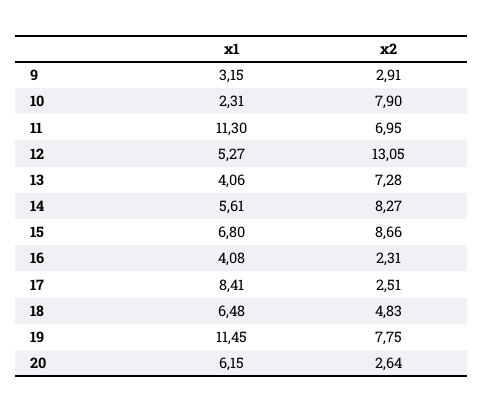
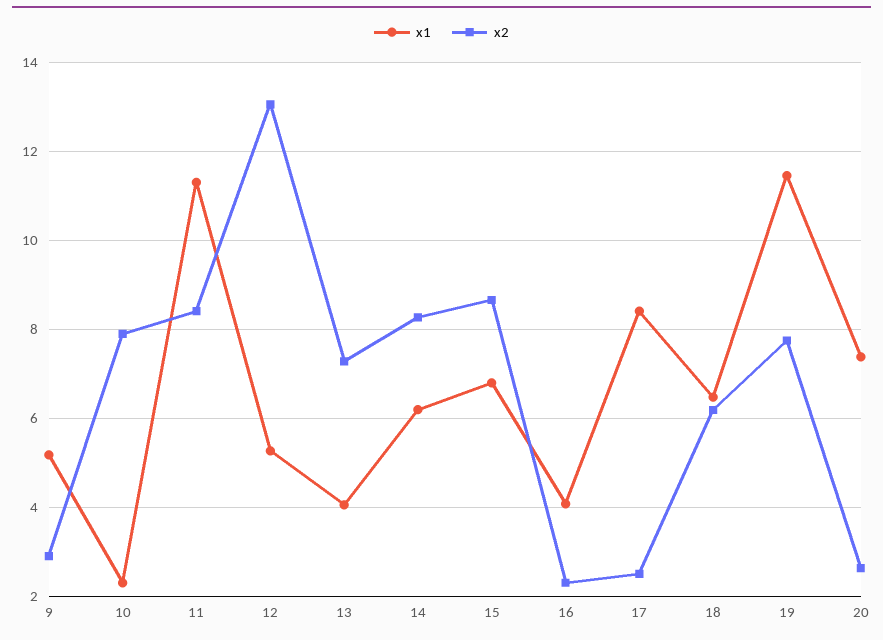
x1, 9: 3.15 -> 5.2
x2, 11: 6.95 -> 8.4
x1, 14: 5.61 -> 6.2
x2, 18: 4.83 -> 6.2
x1, 20: 6.15 -> 7.4

